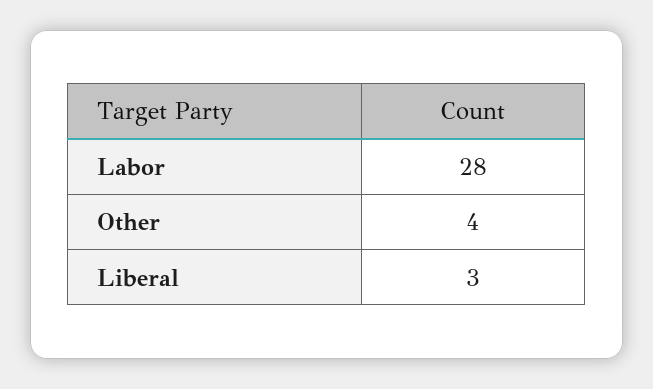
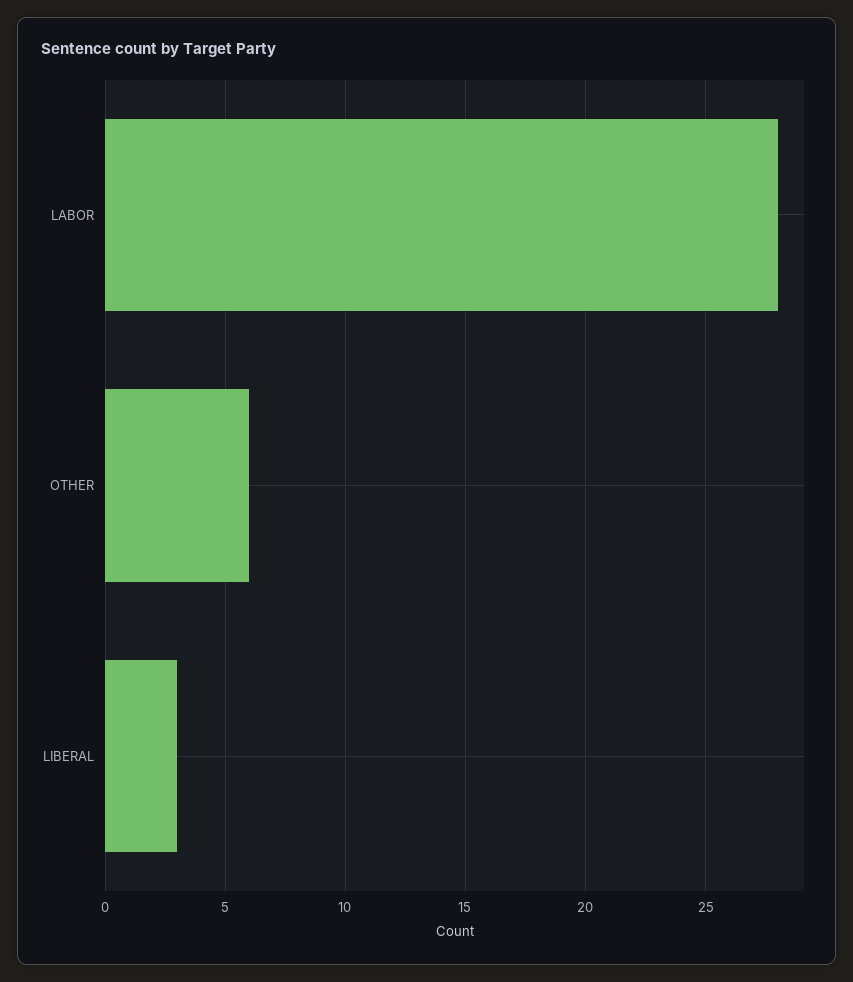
Other: 4 -> 6

